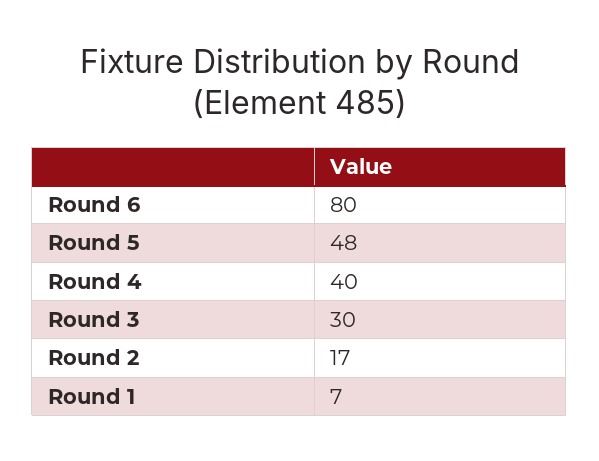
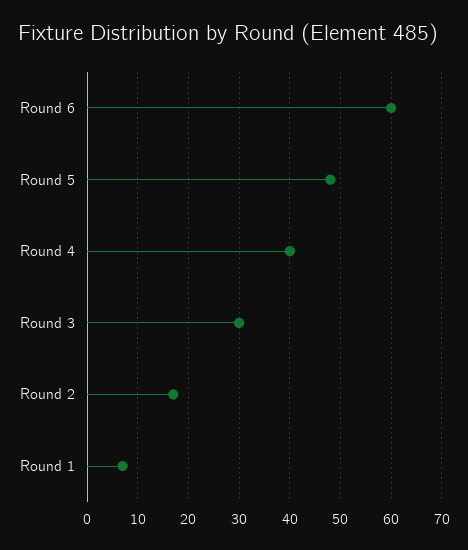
Round 6: 80 -> 60

